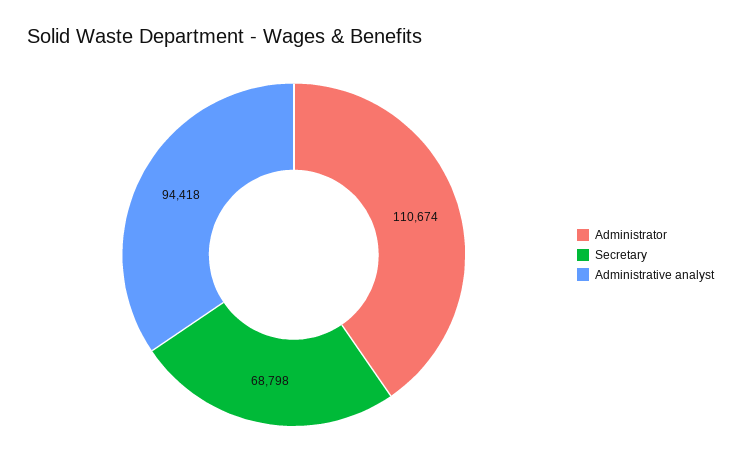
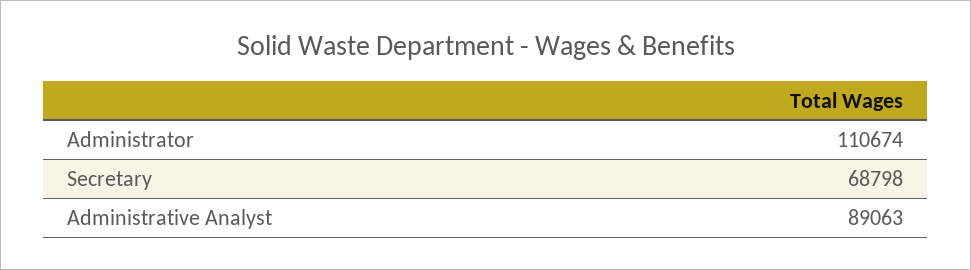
Administrative analyst: 94418 -> 89063

